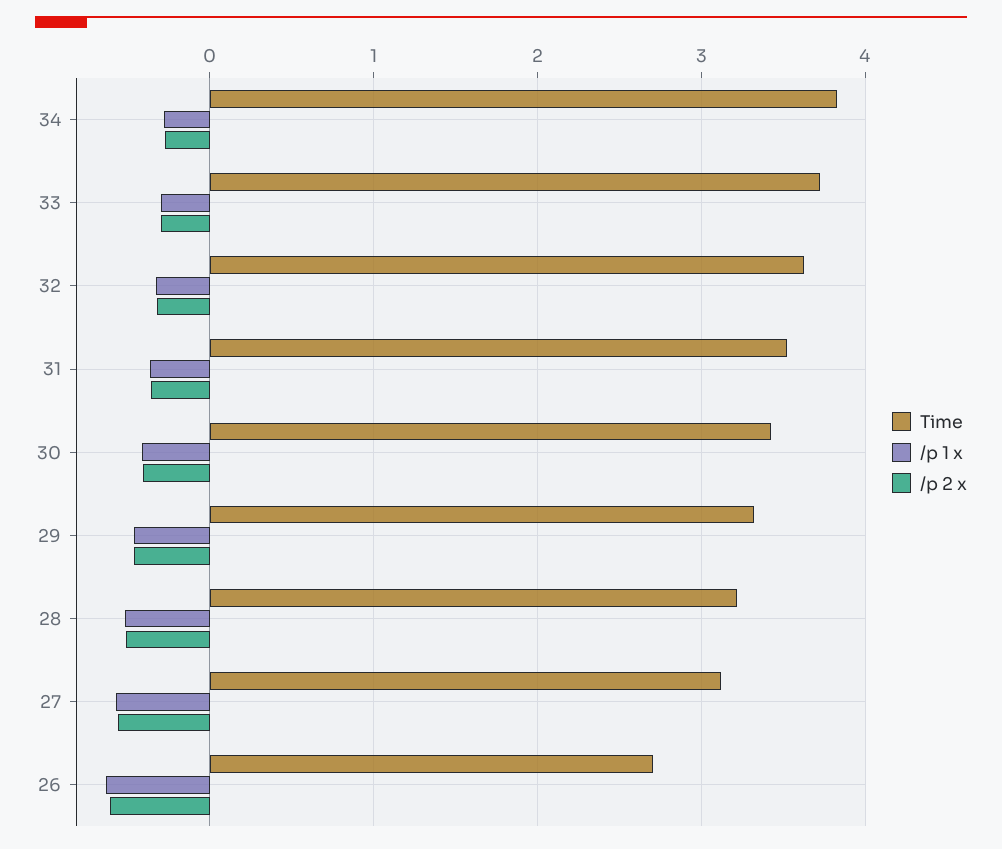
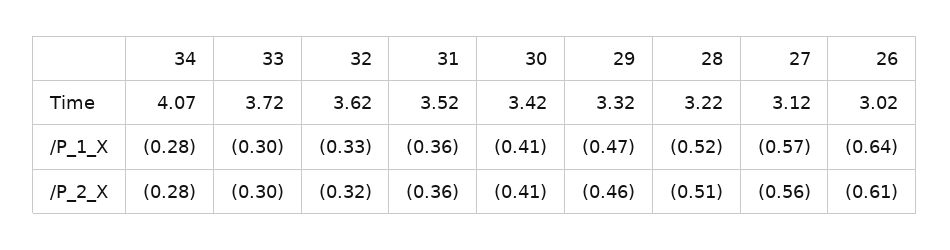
Time, 34: 3.8 -> 4.07
Time, 26: 2.7 -> 3.02

